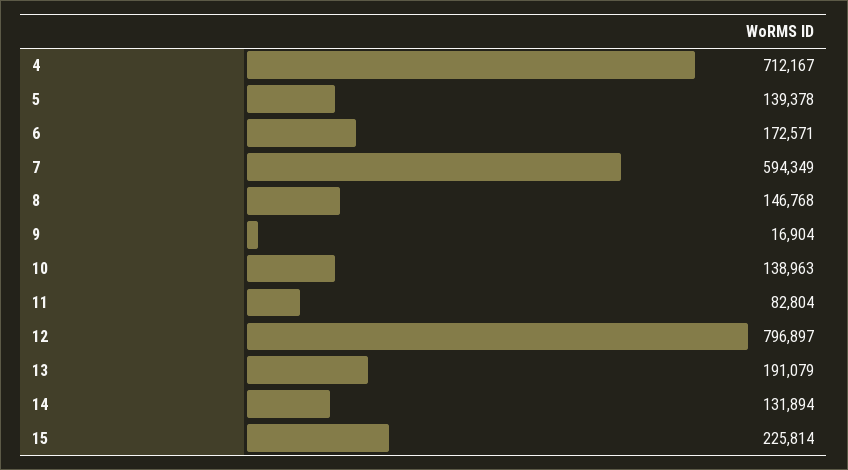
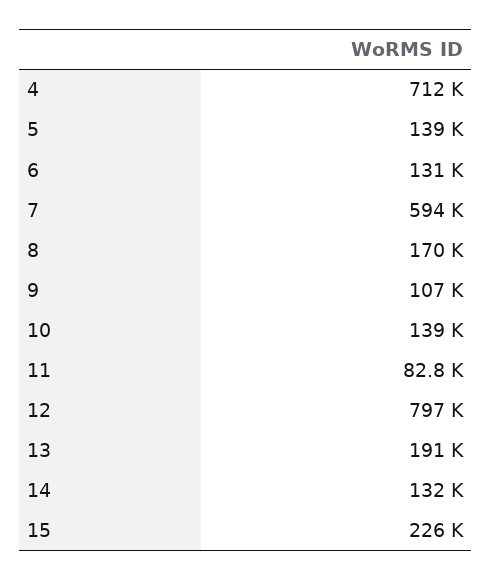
6: 172571 -> 131000
8: 146768 -> 170000
9: 16904 -> 107000

